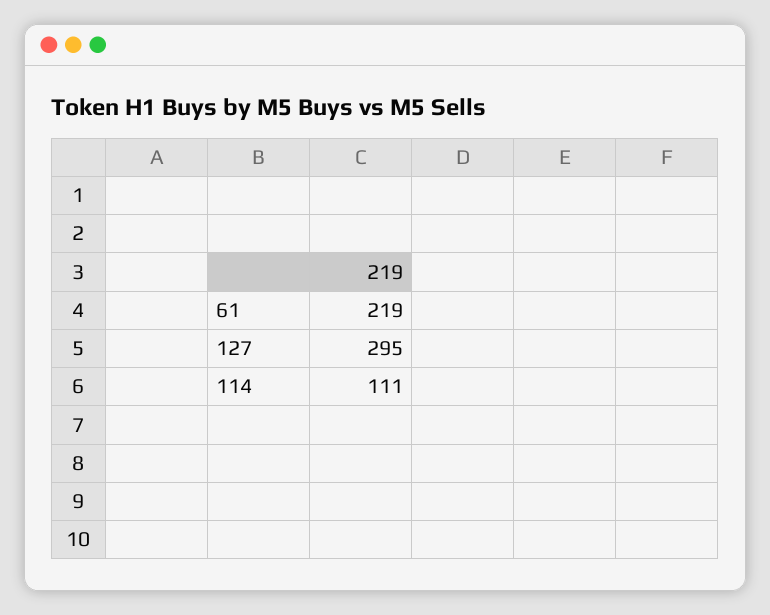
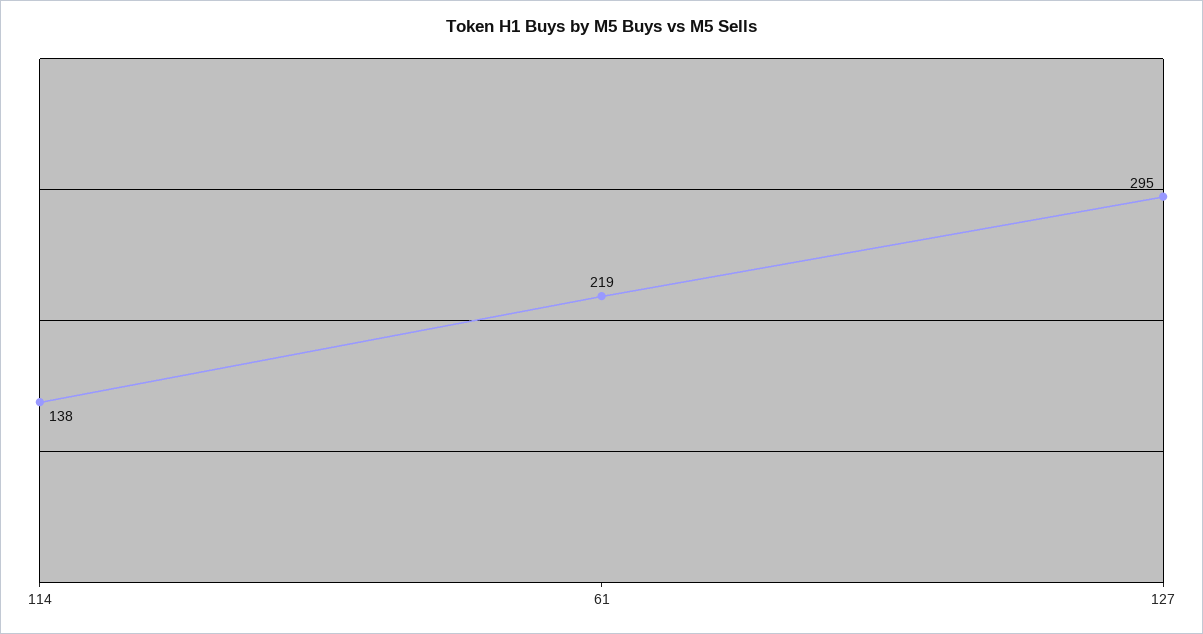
114: 111 -> 138

